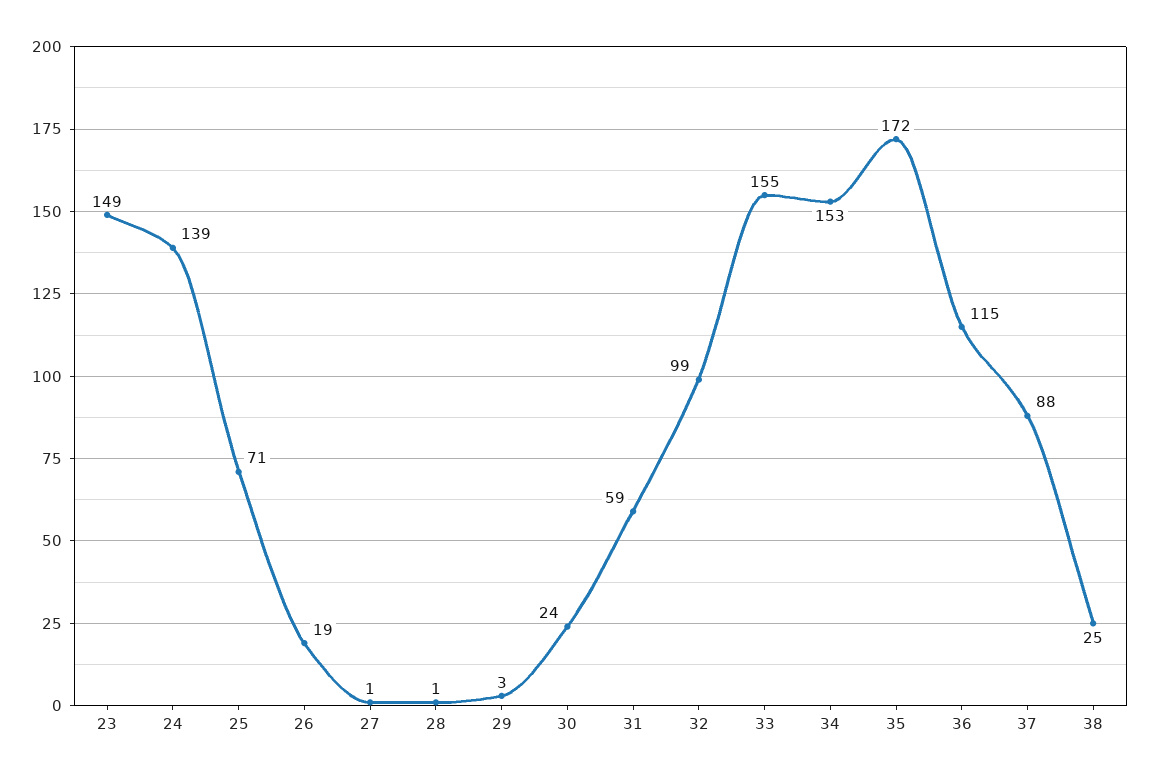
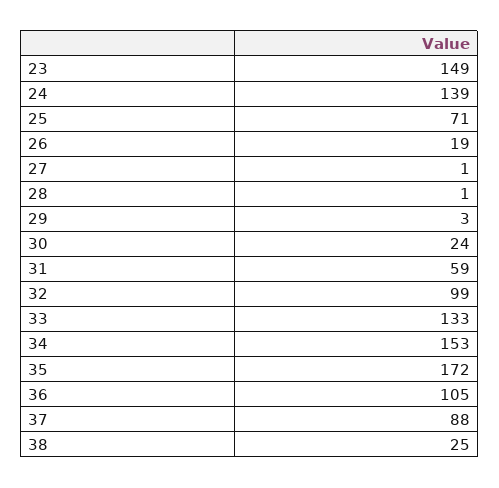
33: 155 -> 133
36: 115 -> 105

